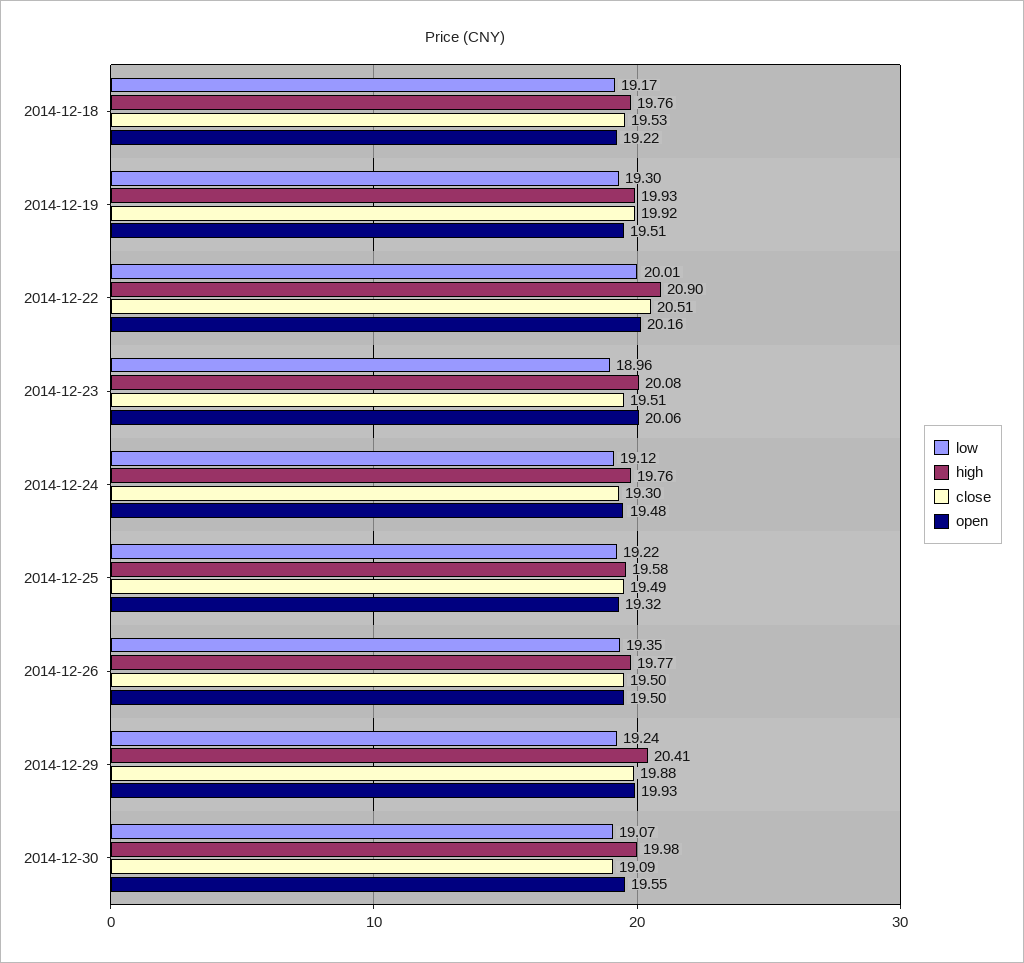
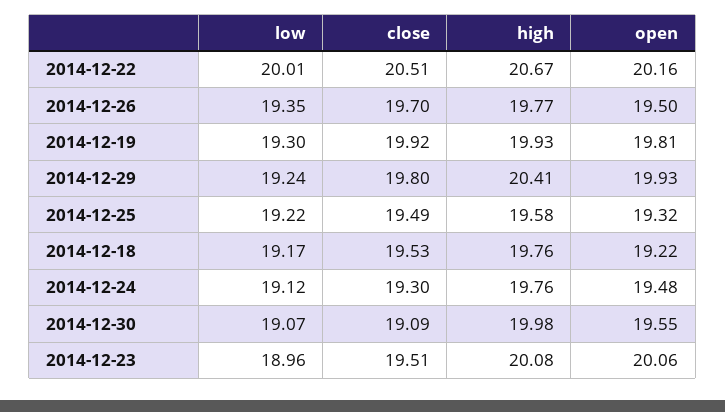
open, 2014-12-19: 19.51 -> 19.81
high, 2014-12-22: 20.9 -> 20.67
close, 2014-12-26: 19.5 -> 19.7
close, 2014-12-29: 19.88 -> 19.8

